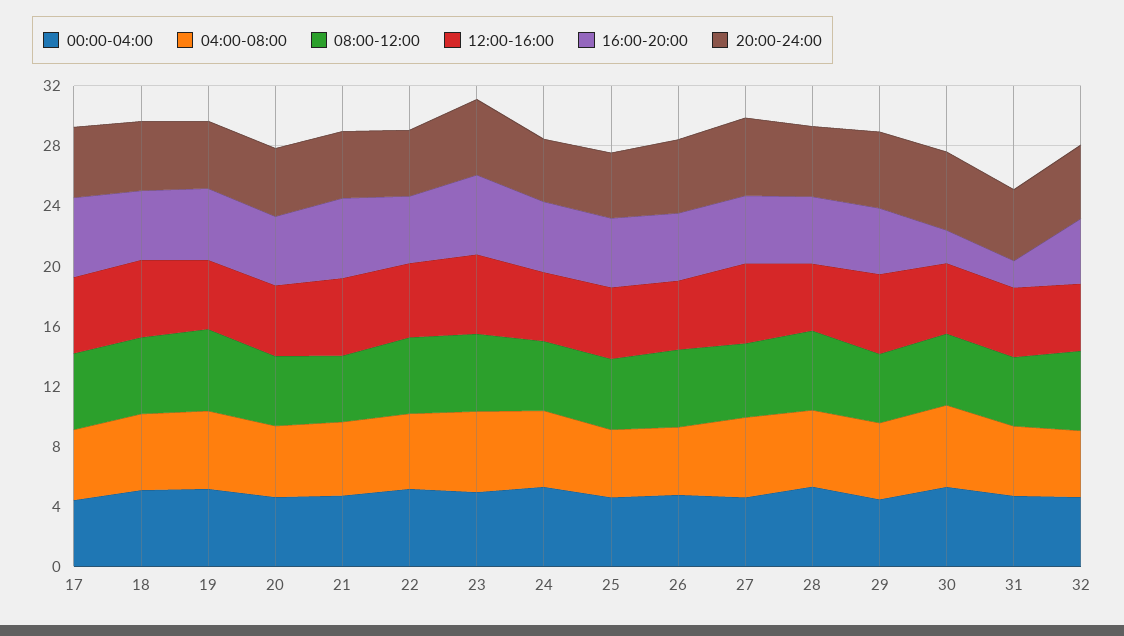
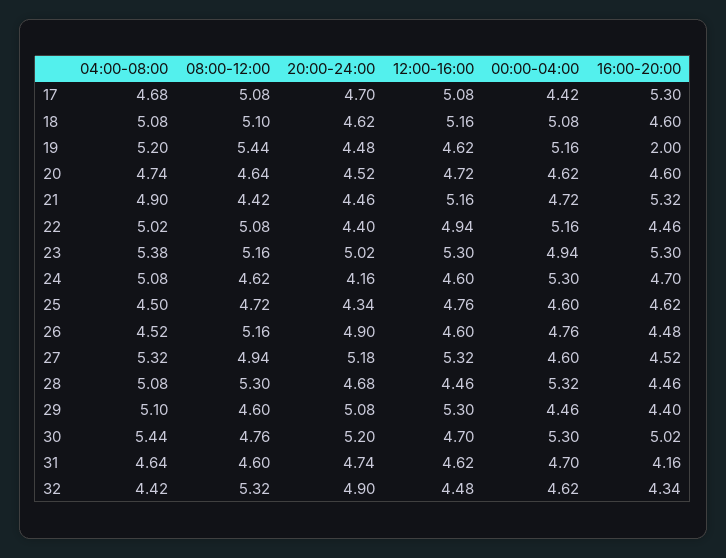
16:00-20:00, 19: 5 -> 2
16:00-20:00, 30: 2 -> 5.02
16:00-20:00, 31: 2 -> 4.16

